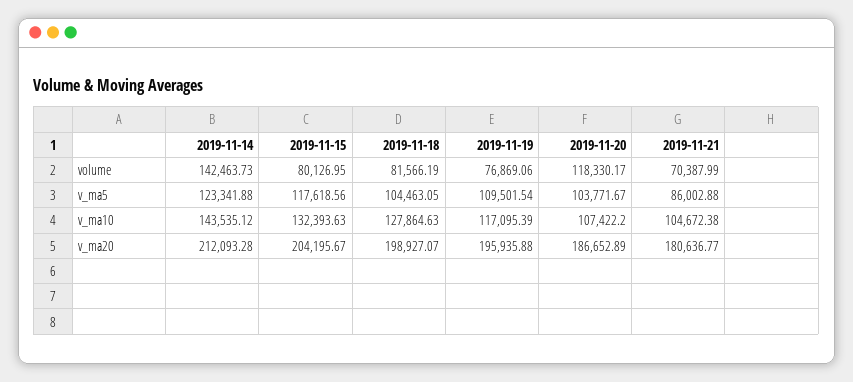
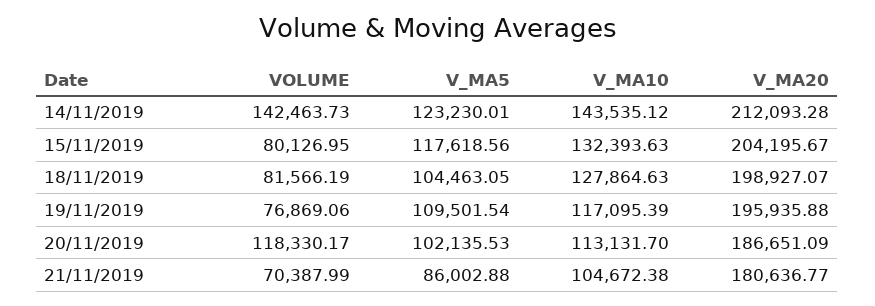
2019-11-14, v_ma5: 123341.88 -> 123230.01
2019-11-20, v_ma5: 103771.67 -> 102135.53
2019-11-20, v_ma10: 107422.2 -> 113131.7
2019-11-20, v_ma20: 186652.89 -> 186651.09

